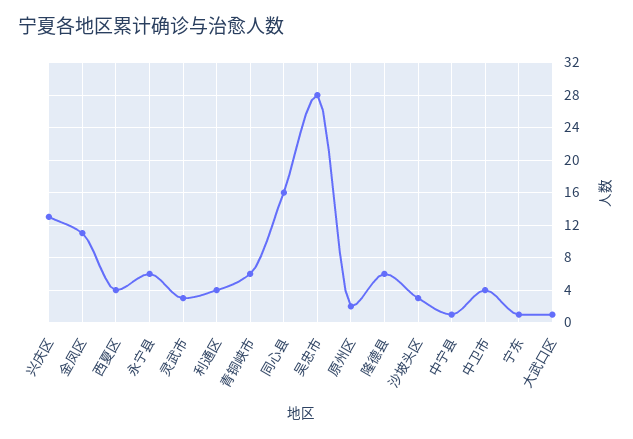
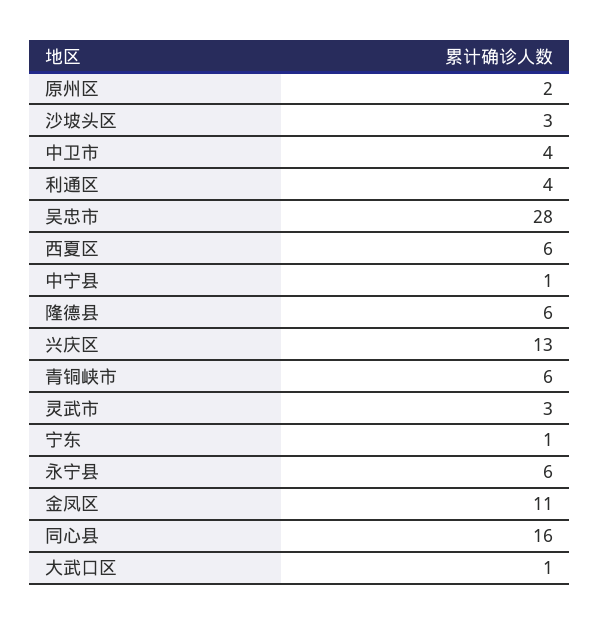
西夏区: 4 -> 6

